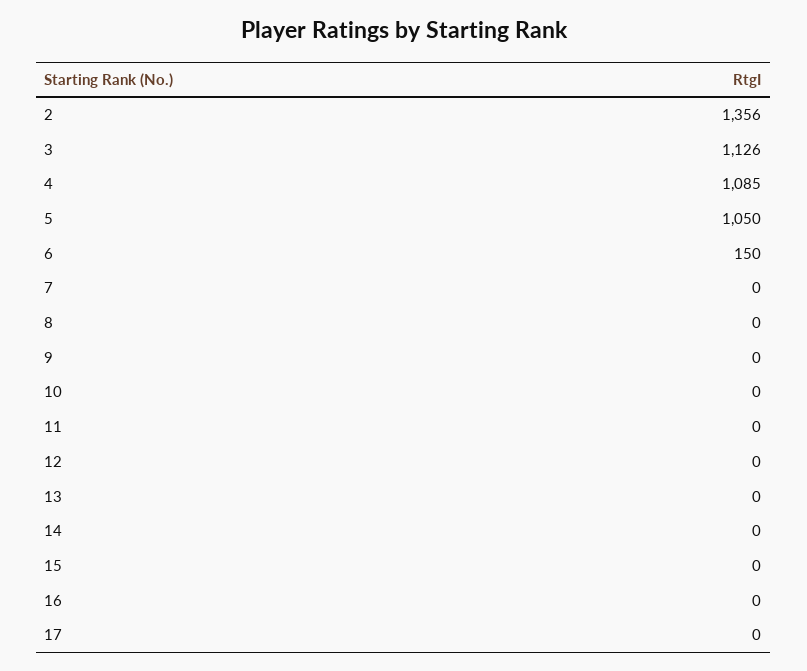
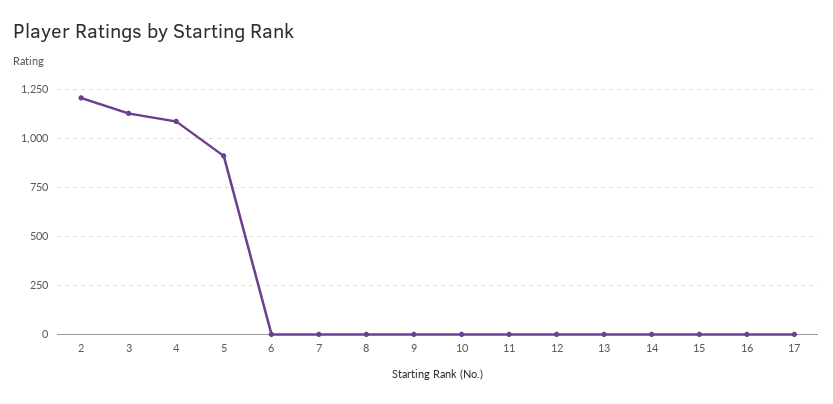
2: 1356 -> 1200
5: 1050 -> 900
6: 150 -> 0

